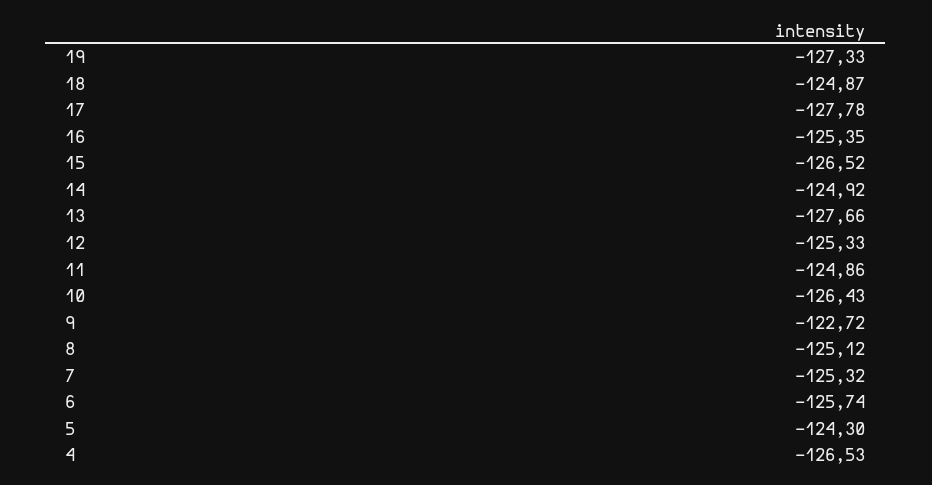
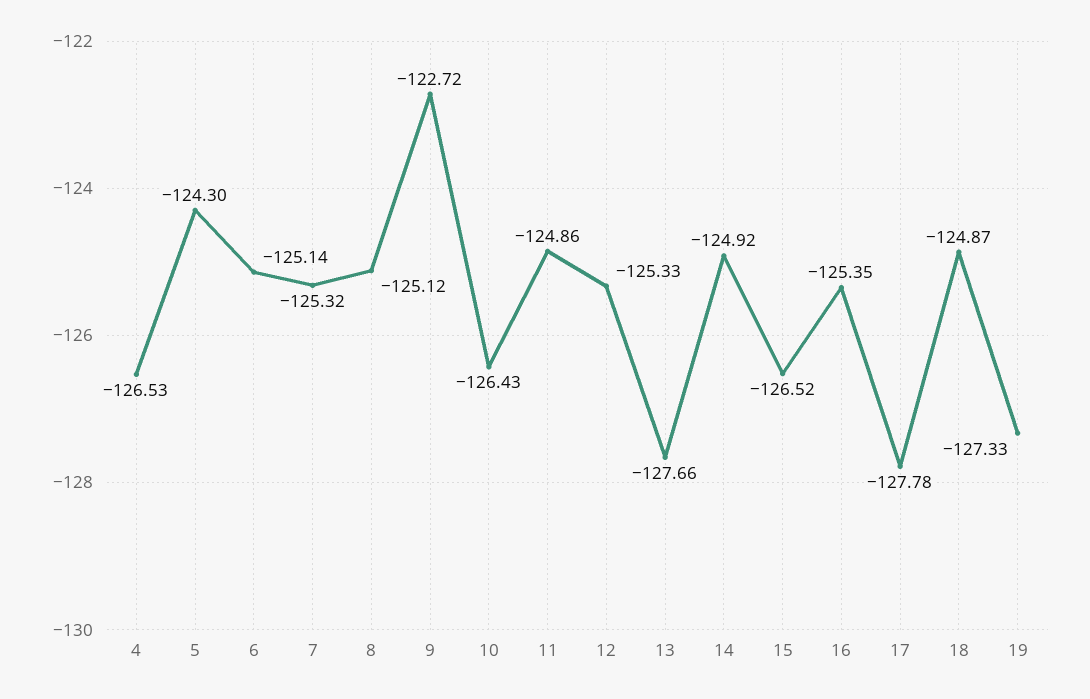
6: -125.74 -> -125.14

